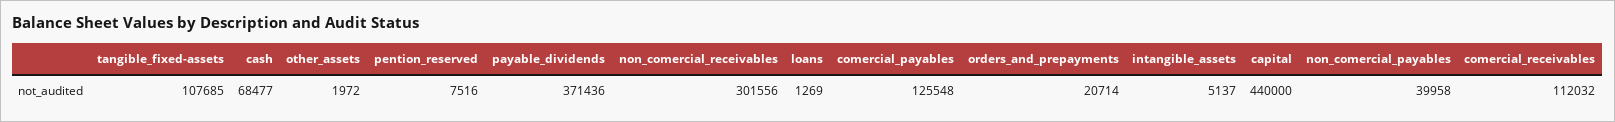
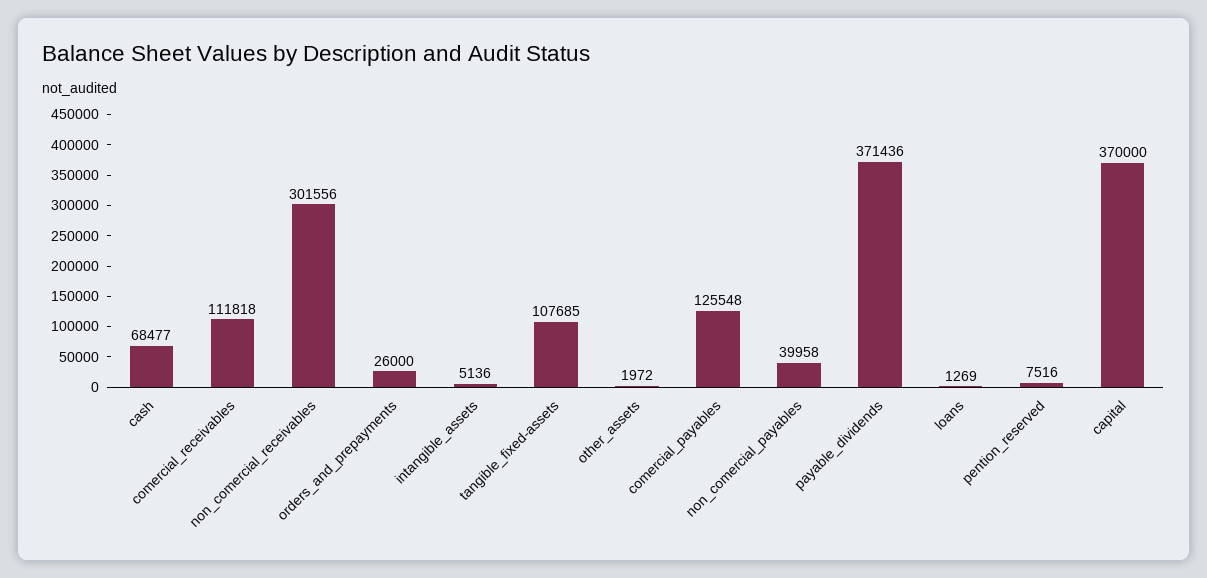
orders_and_prepayments: 20714 -> 26000
intangible_assets: 5137 -> 5136
capital: 440000 -> 370000
comercial_receivables: 112032 -> 111818

